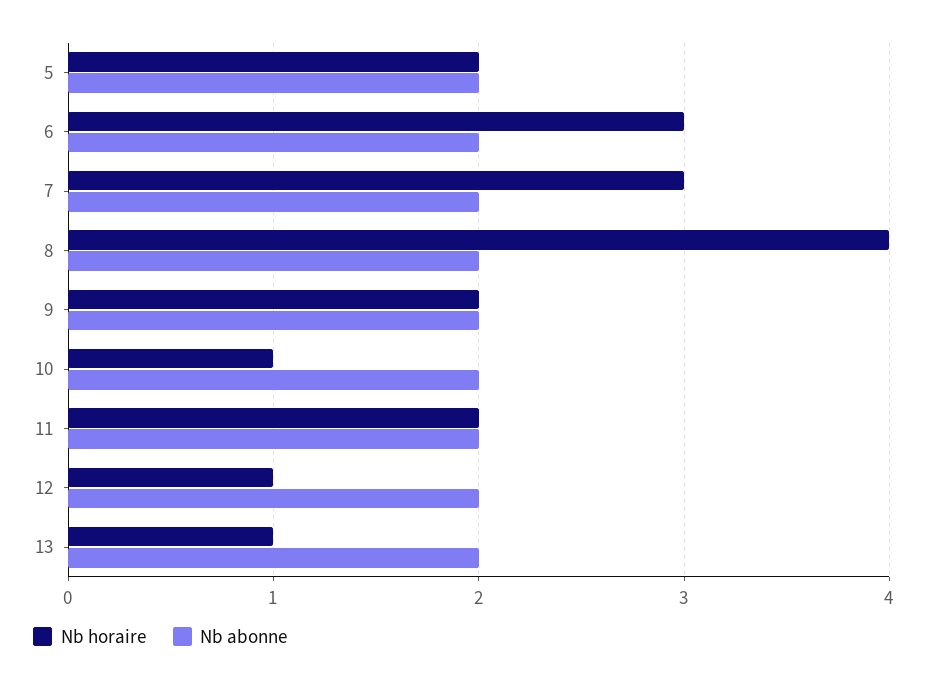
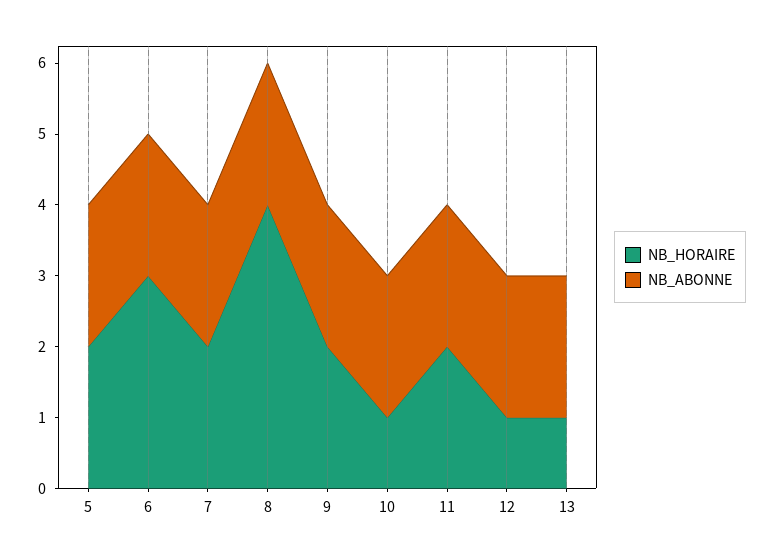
Nb horaire, 7: 3 -> 2

